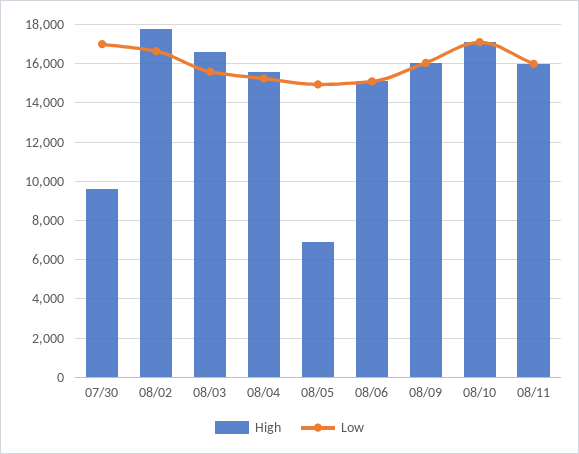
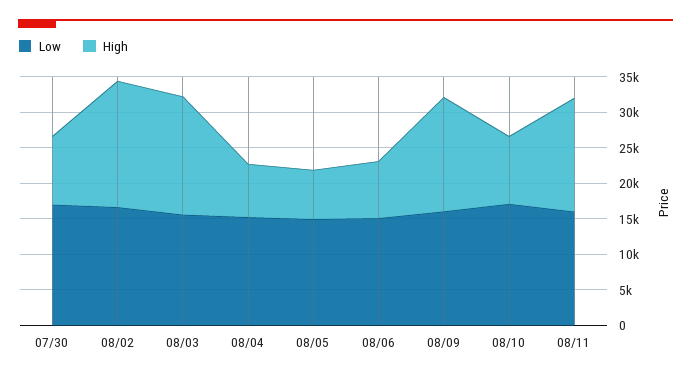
High, 08/04: 15500 -> 7500
High, 08/06: 15000 -> 7500
High, 08/10: 17000 -> 10000

